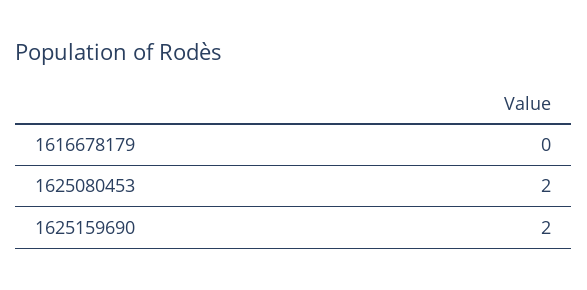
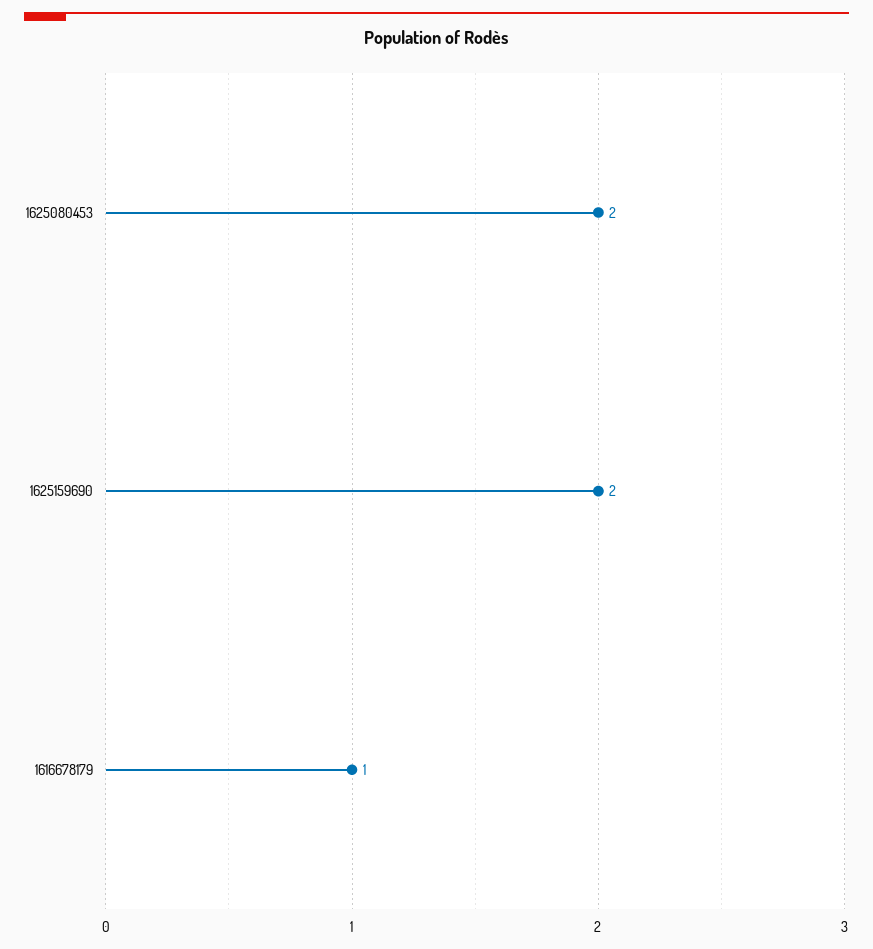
1616678179: 0 -> 1

